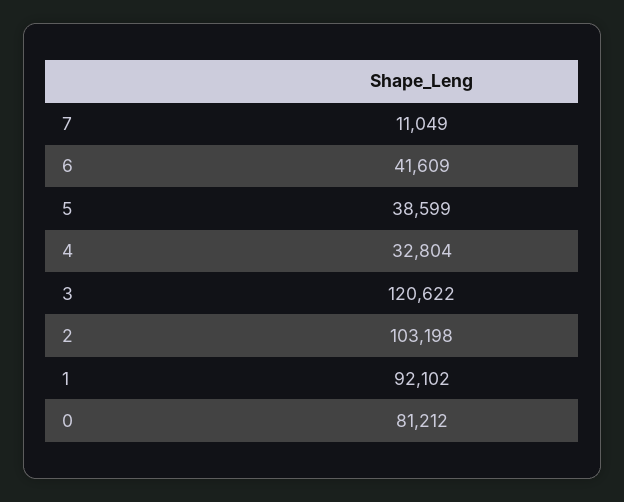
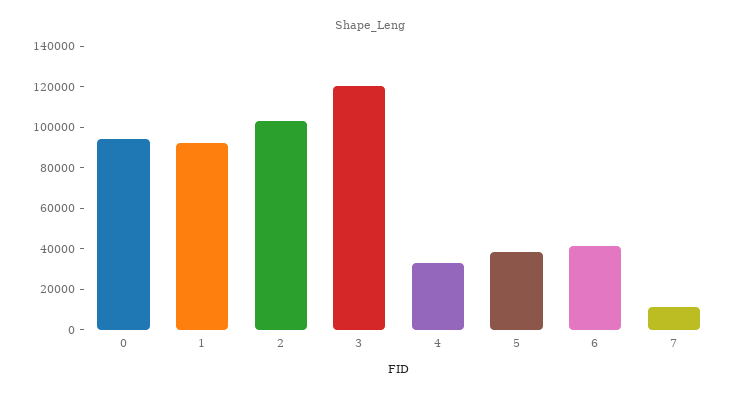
0: 81212 -> 95000

